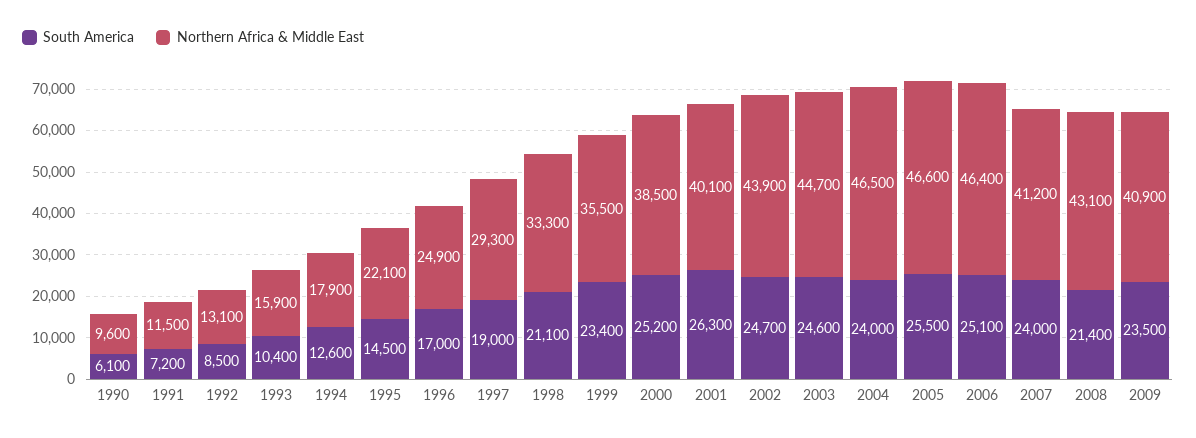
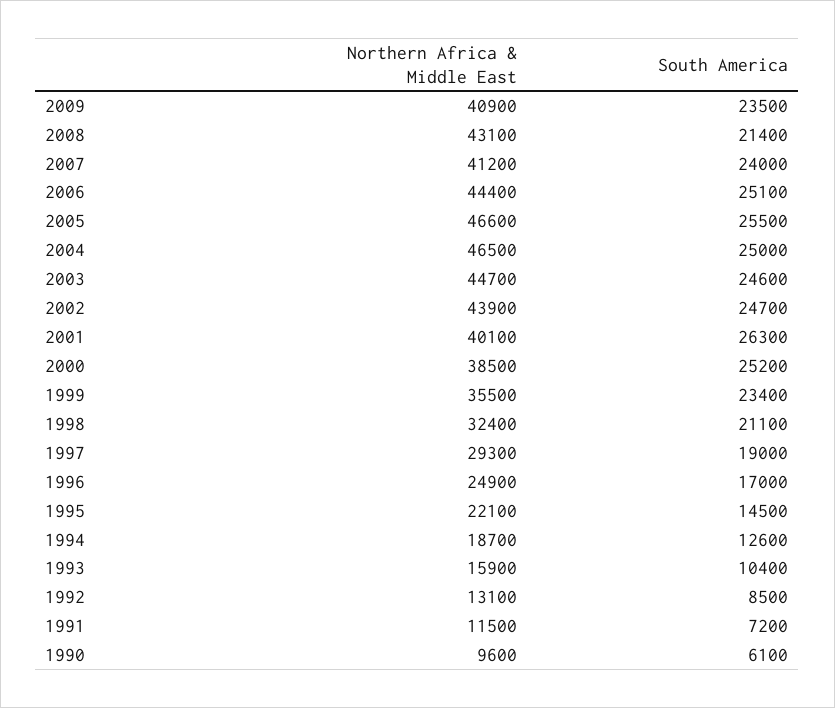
Northern Africa & Middle East, 1994: 17900 -> 18700
Northern Africa & Middle East, 1998: 33300 -> 32400
South America, 2004: 24000 -> 25000
Northern Africa & Middle East, 2006: 46400 -> 44400

